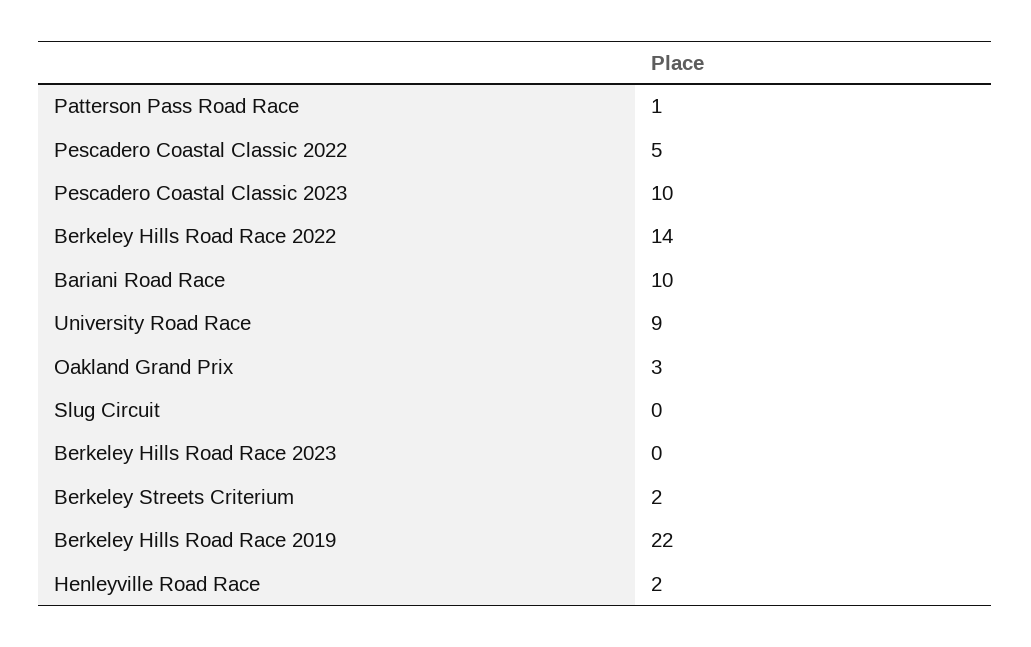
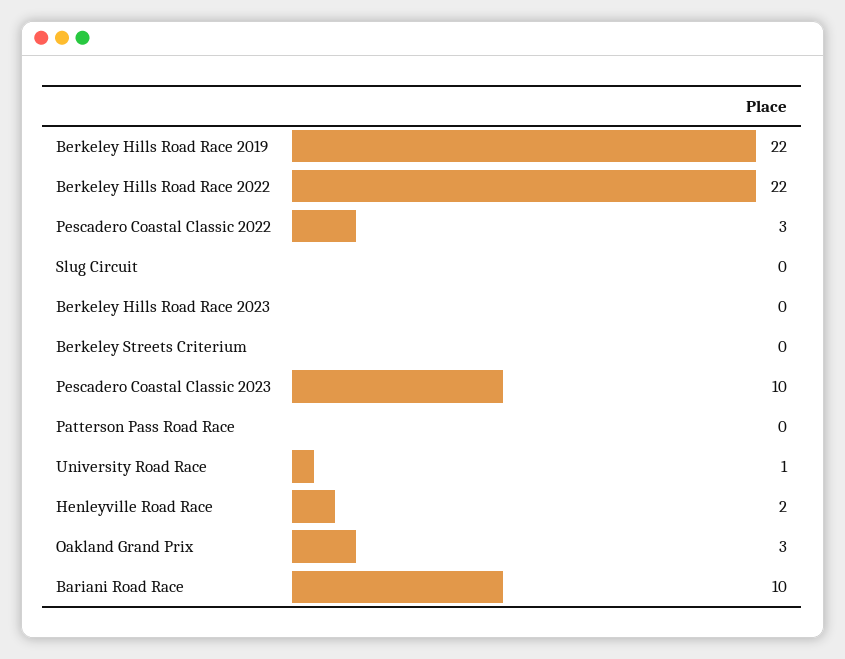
Patterson Pass Road Race: 1 -> 0
Pescadero Coastal Classic 2022: 5 -> 3
Berkeley Hills Road Race 2022: 14 -> 22
University Road Race: 9 -> 1
Berkeley Streets Criterium: 2 -> 0

